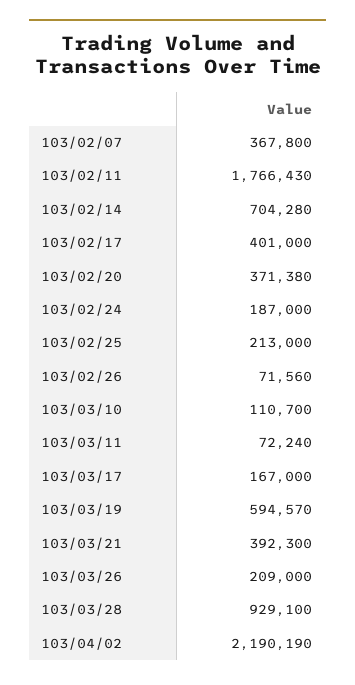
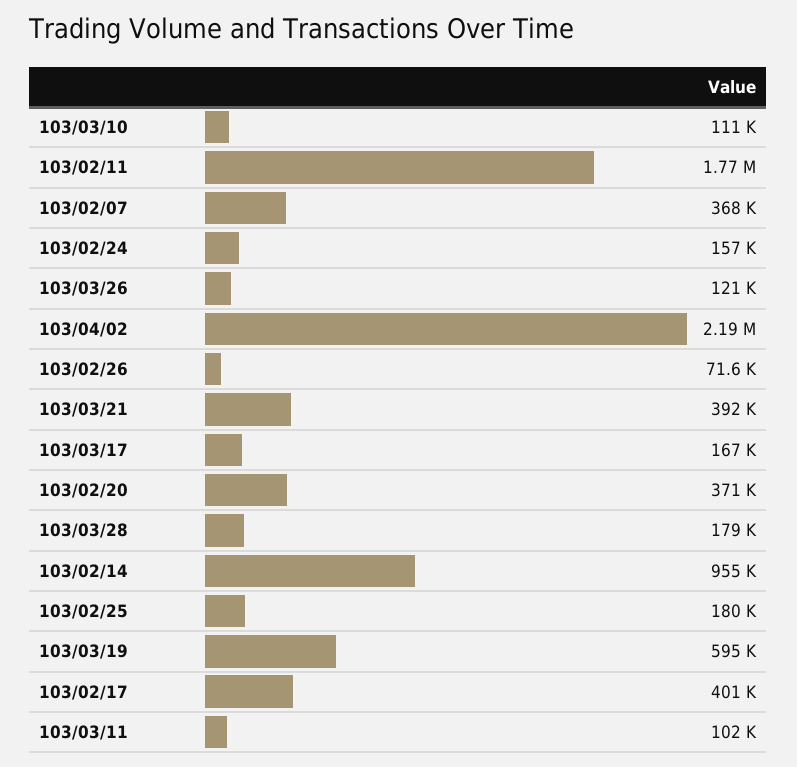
103/02/14: 704280 -> 955000
103/02/24: 187000 -> 157000
103/02/25: 213000 -> 180000
103/03/11: 72240 -> 102000
103/03/26: 209000 -> 121000
103/03/28: 929100 -> 179000

